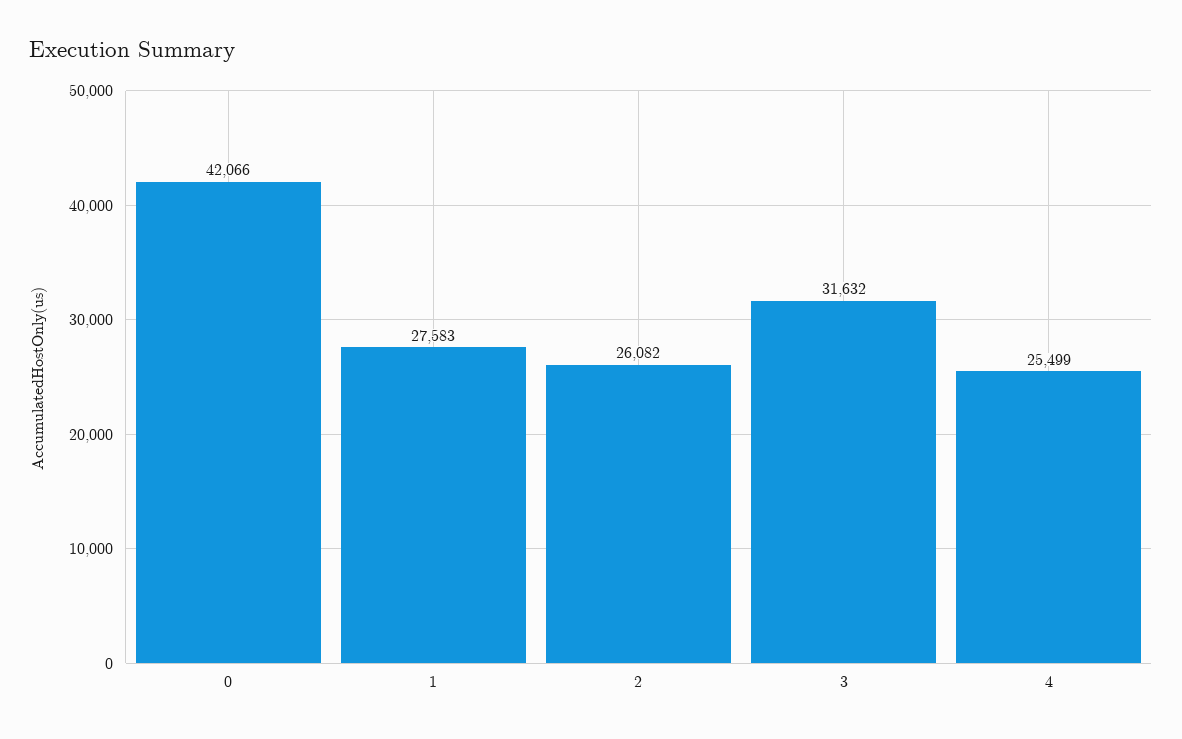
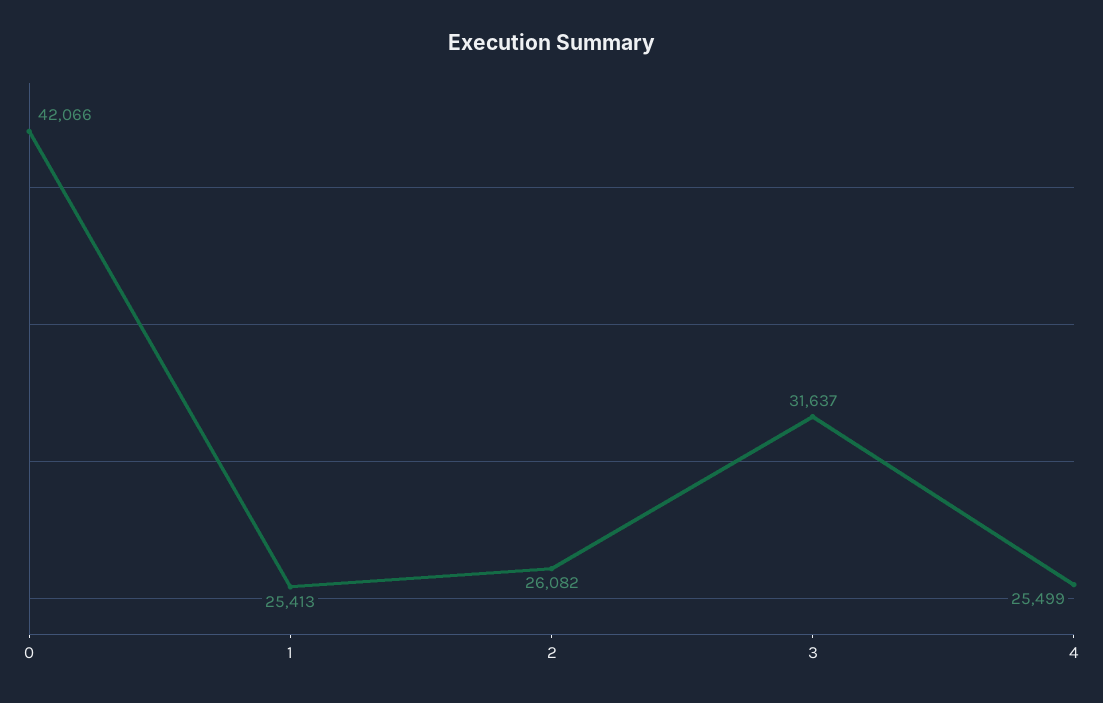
1: 27583 -> 25413
3: 31632 -> 31637

